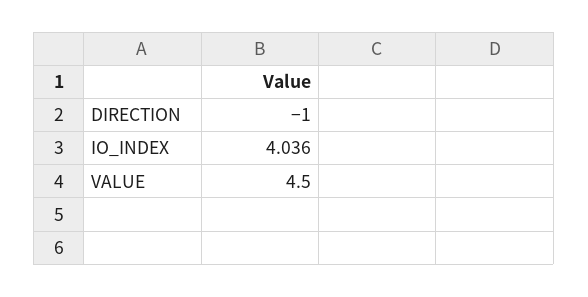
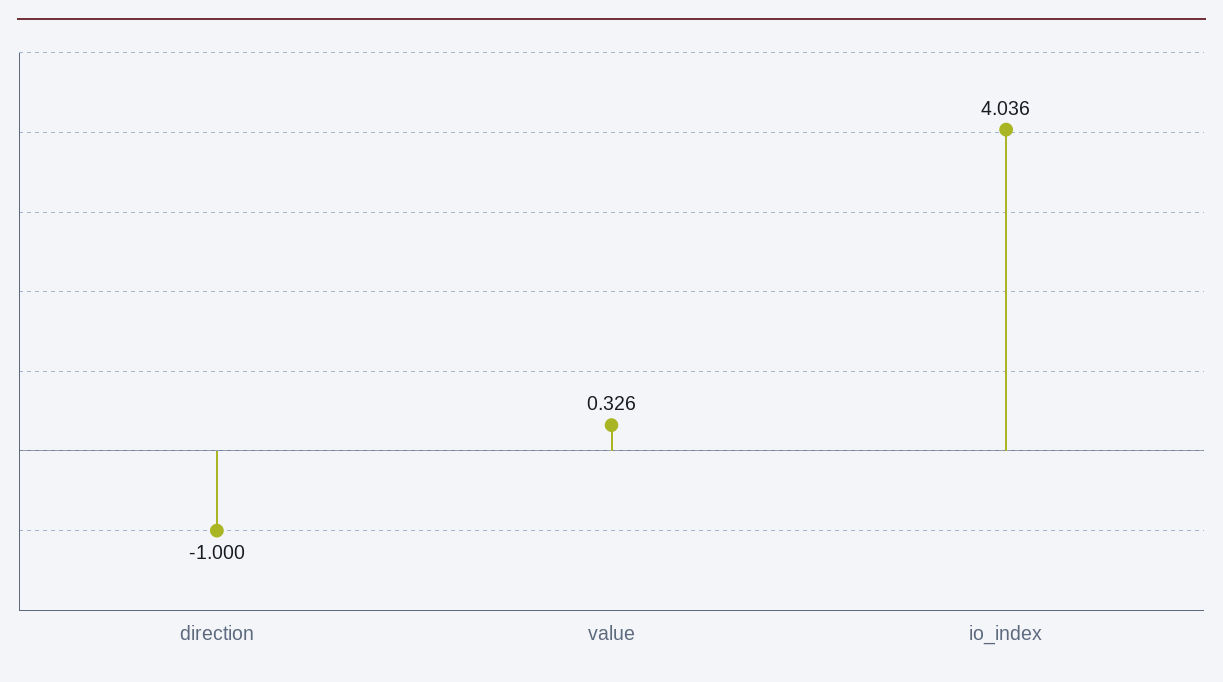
VALUE: 4.5 -> 0.326

